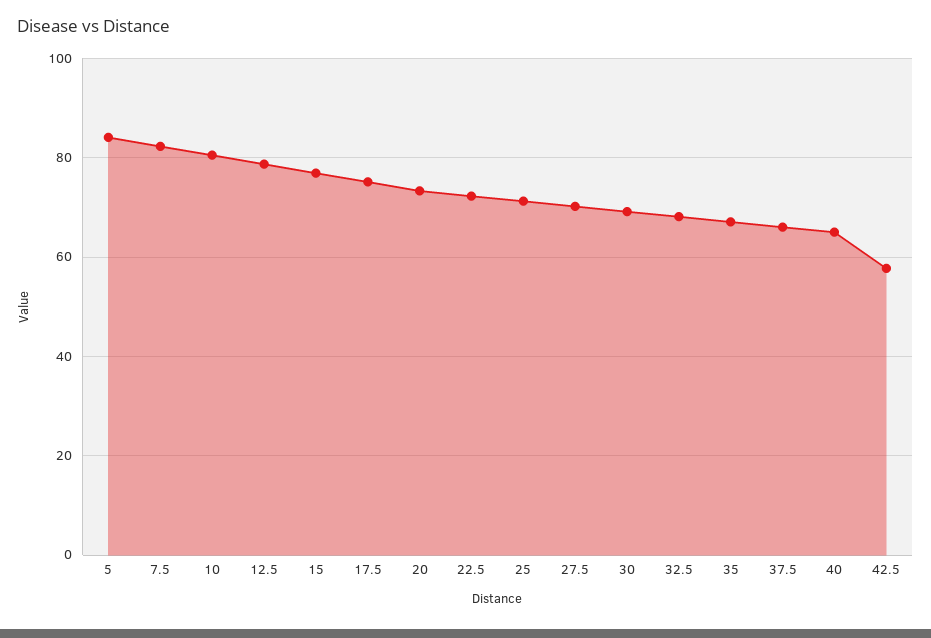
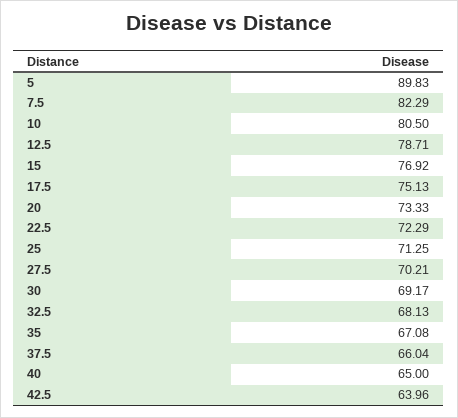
5: 84 -> 89.83
42.5: 58 -> 63.96

